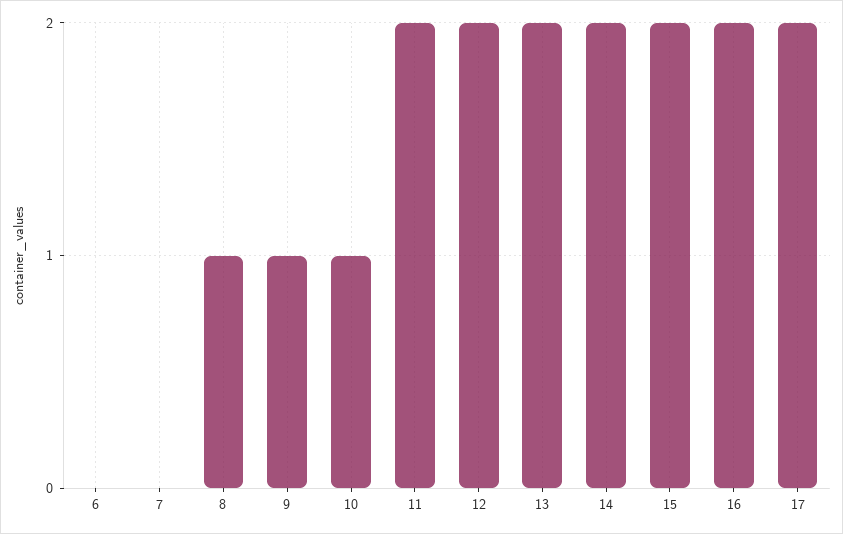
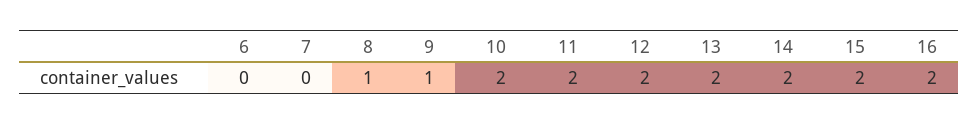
10: 1 -> 2
17: 2 -> none

